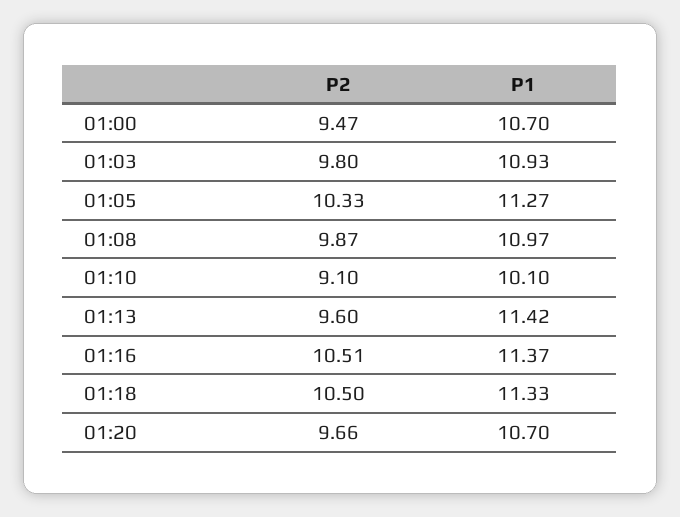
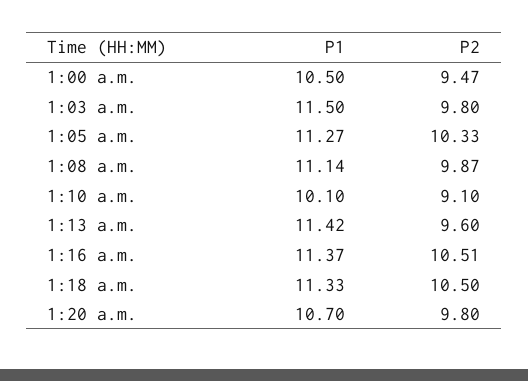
P1, 01:00: 10.7 -> 10.5
P1, 01:03: 10.93 -> 11.5
P1, 01:08: 10.97 -> 11.14
P2, 01:20: 9.66 -> 9.8

